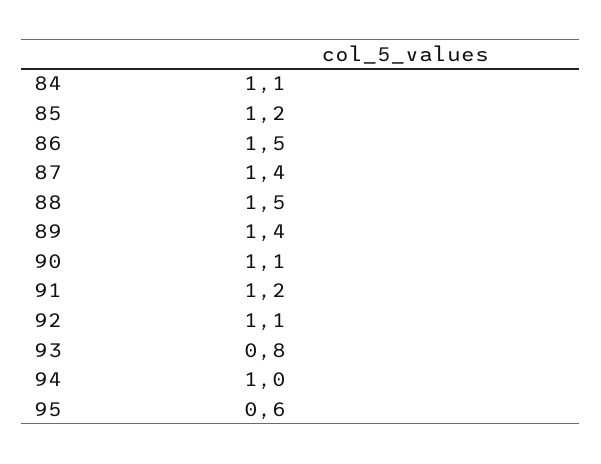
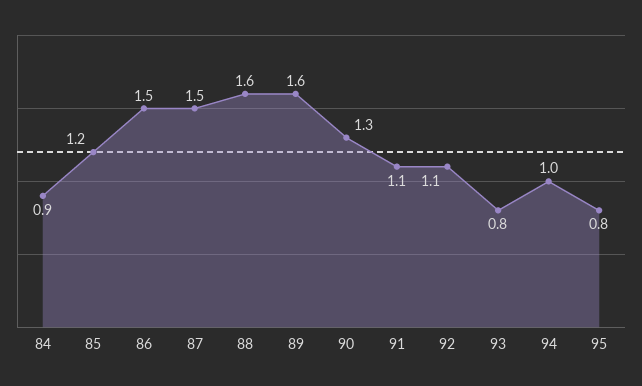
84: 1.1 -> 0.9
87: 1.4 -> 1.5
88: 1.5 -> 1.6
89: 1.4 -> 1.6
90: 1.1 -> 1.3
91: 1.2 -> 1.1
95: 0.6 -> 0.8

